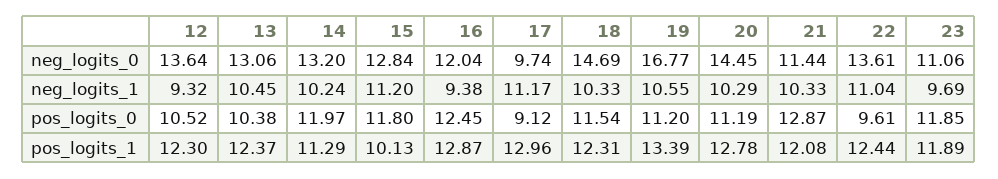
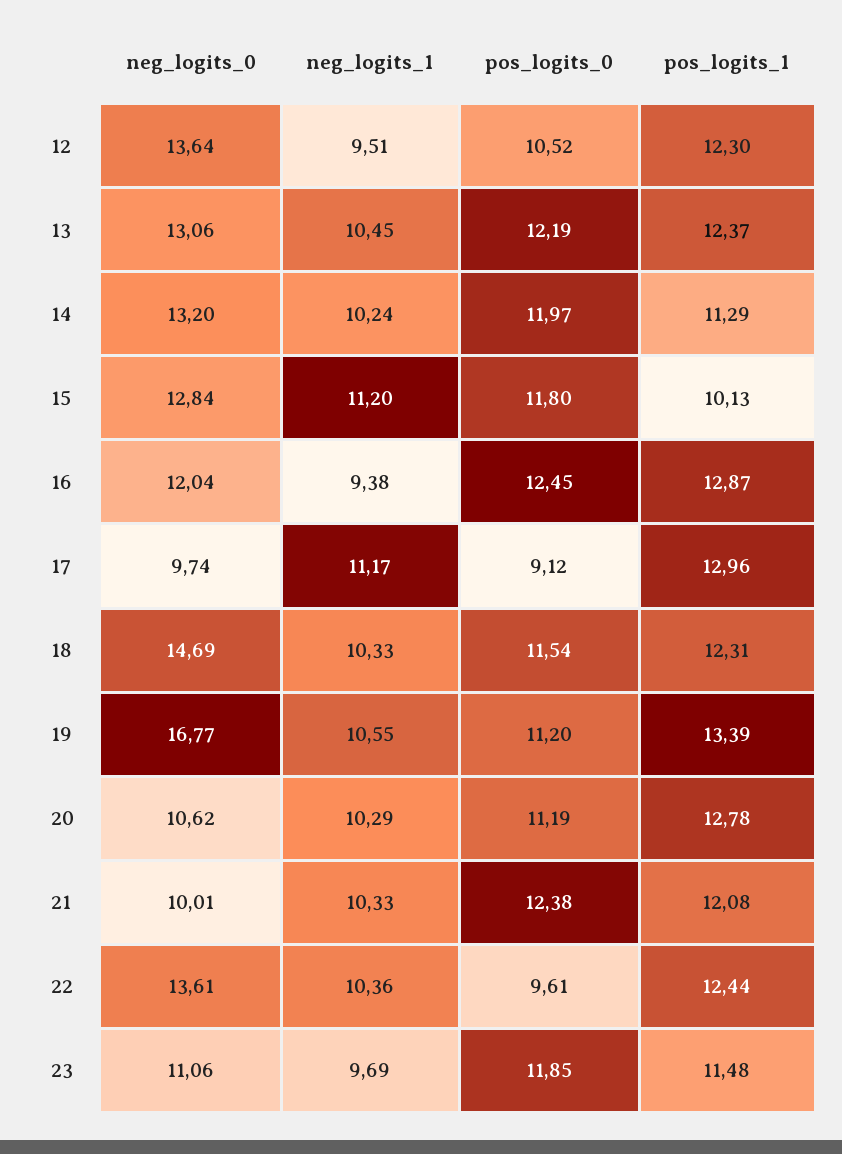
20, neg_logits_0: 14.45 -> 10.62
21, neg_logits_0: 11.44 -> 10.01
12, neg_logits_1: 9.32 -> 9.51
22, neg_logits_1: 11.04 -> 10.36
13, pos_logits_0: 10.38 -> 12.19
21, pos_logits_0: 12.87 -> 12.38
23, pos_logits_1: 11.89 -> 11.48

